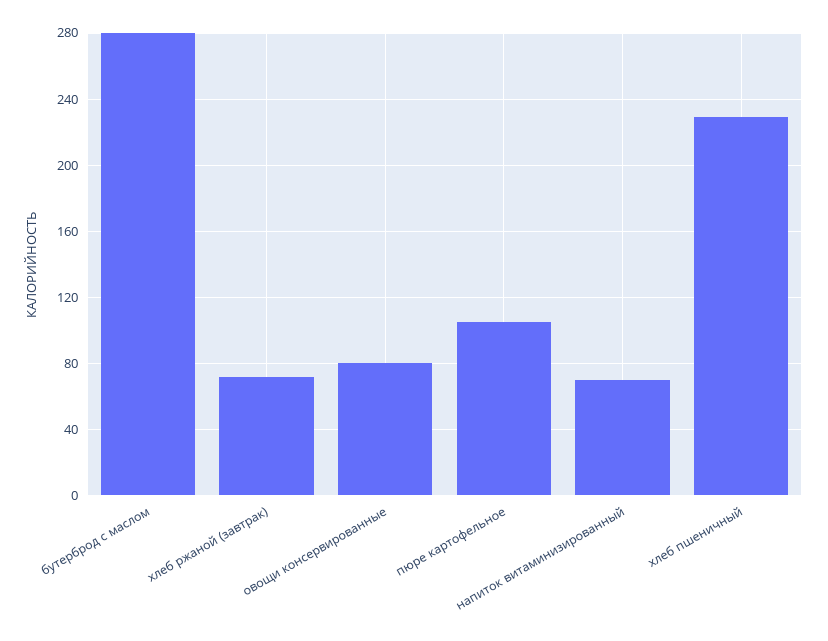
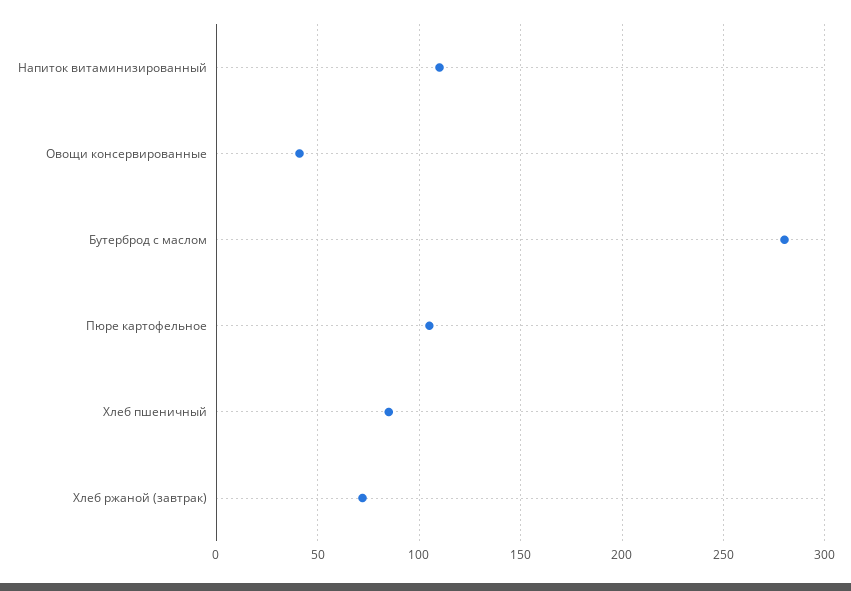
овощи консервированные: 80 -> 40
напиток витаминизированный: 70 -> 110
хлеб пшеничный: 230 -> 85

